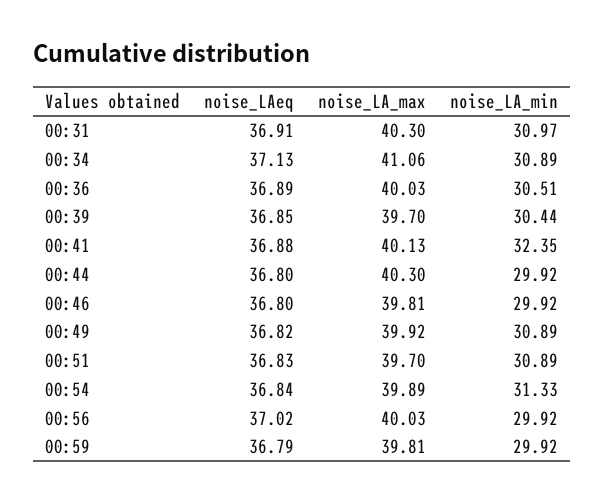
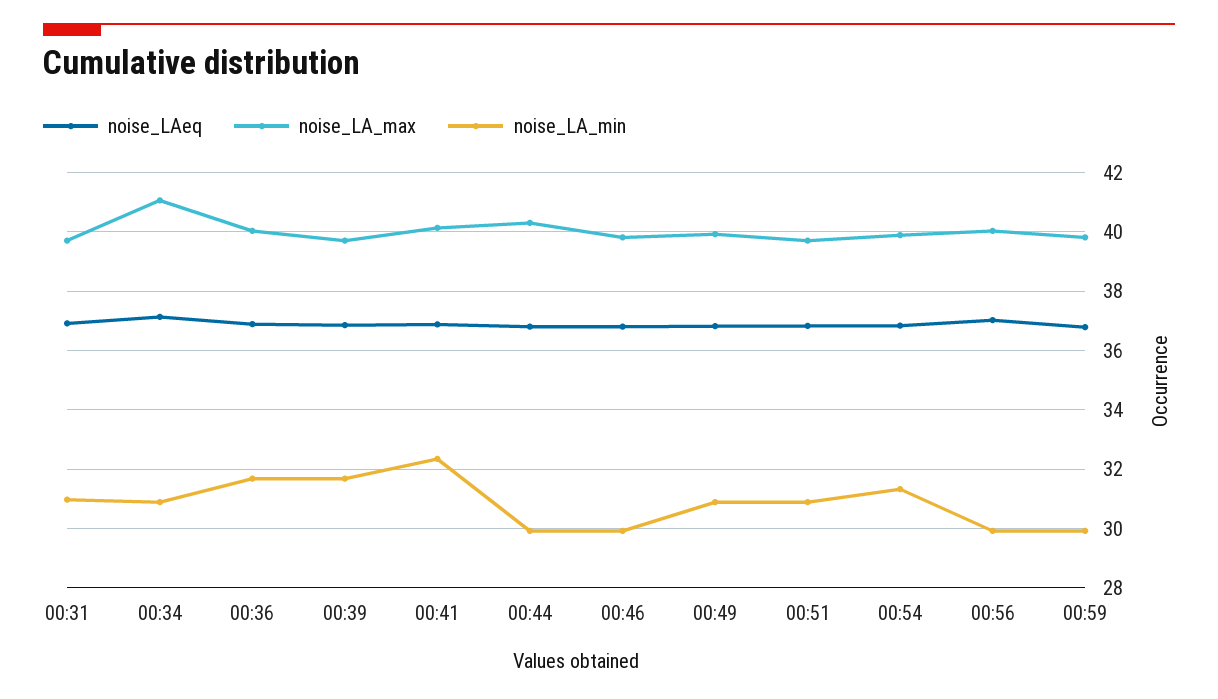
noise_LA_max, 00:31: 40.3 -> 39.75
noise_LA_min, 00:36: 30.51 -> 31.75
noise_LA_min, 00:39: 30.44 -> 31.75

